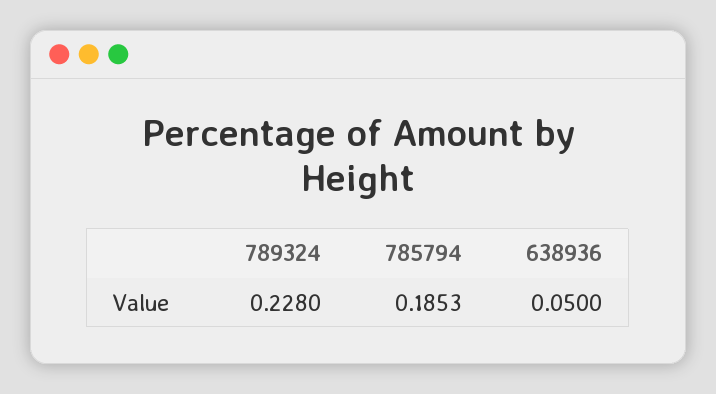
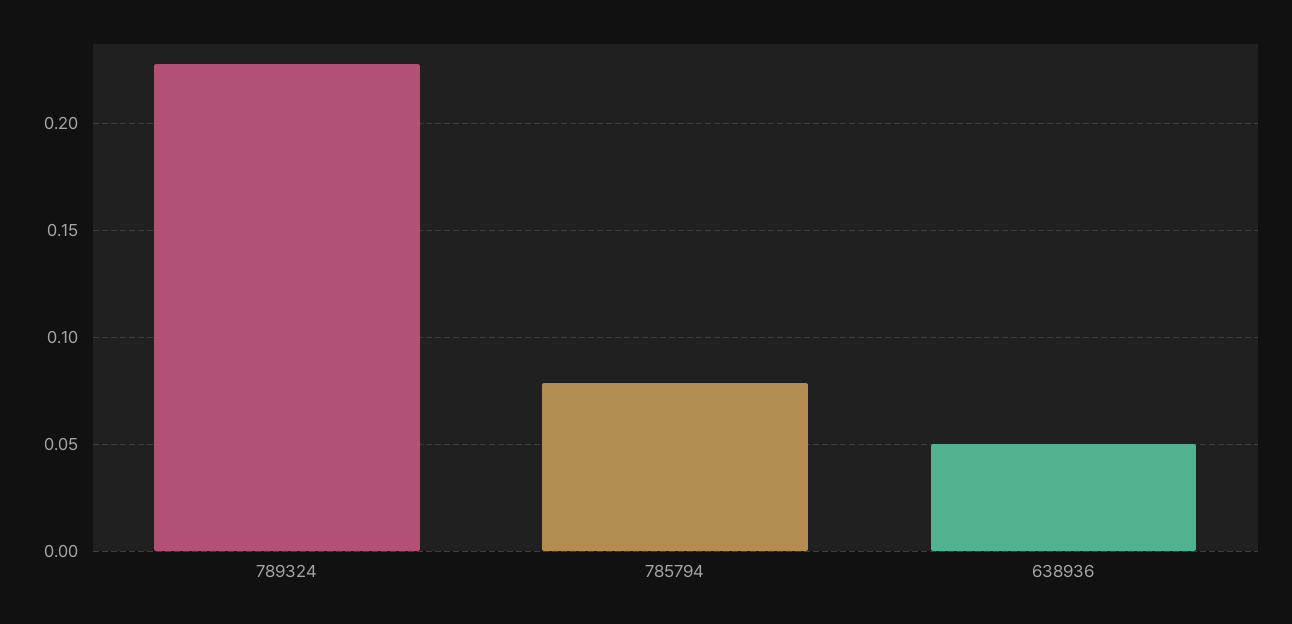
785794: 0.1853 -> 0.08

